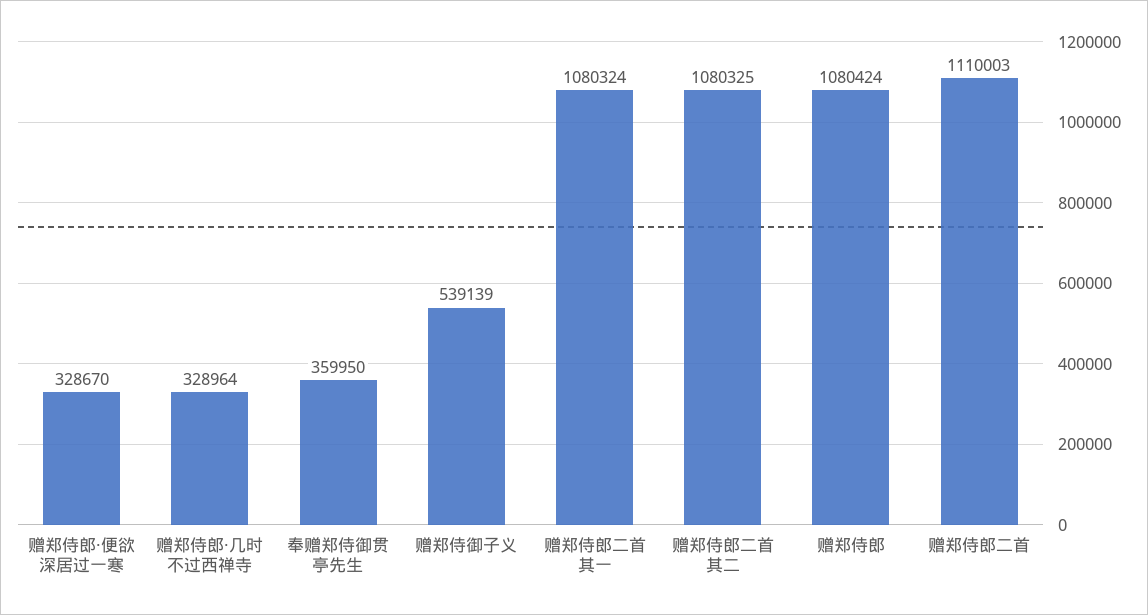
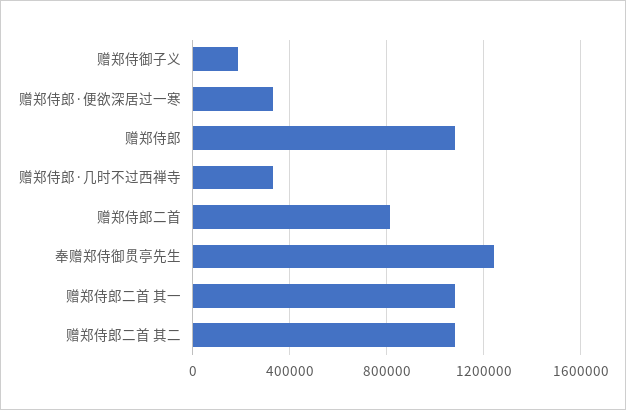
奉赠郑侍御贯亭先生: 359950 -> 1250000
赠郑侍御子义: 539139 -> 200000
赠郑侍郎二首: 1110003 -> 800000

